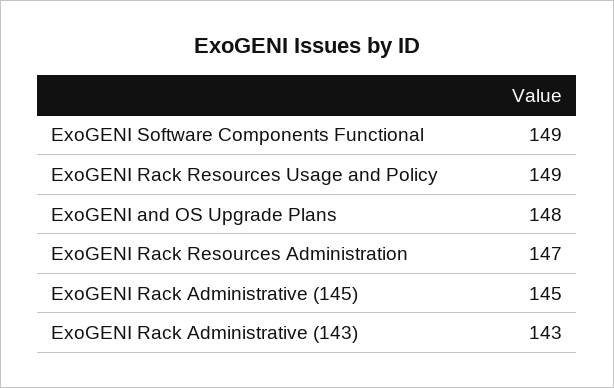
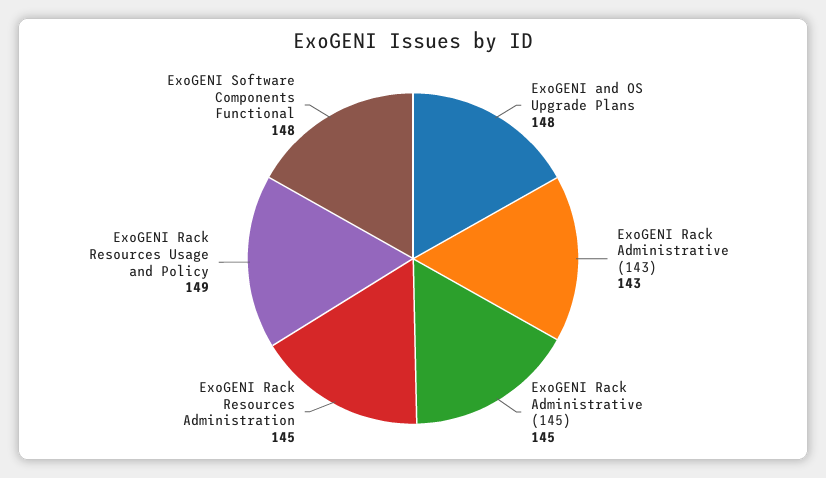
ExoGENI Software Components Functional: 149 -> 148
ExoGENI Rack Resources Administration: 147 -> 145

